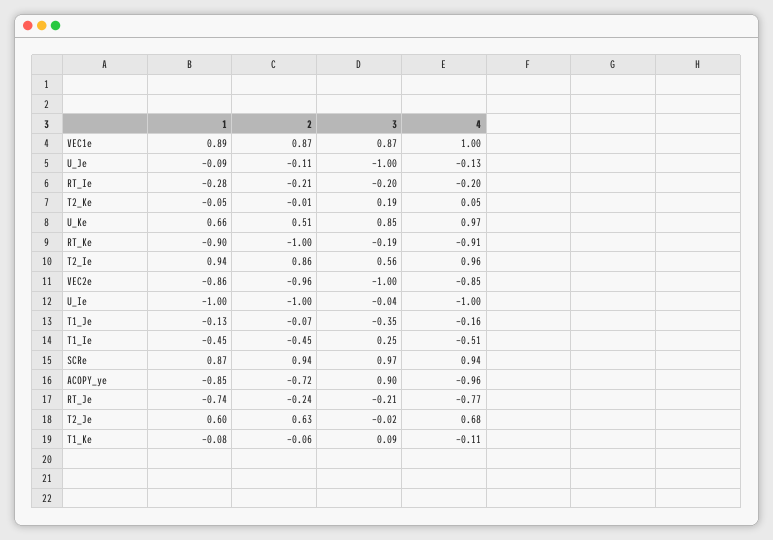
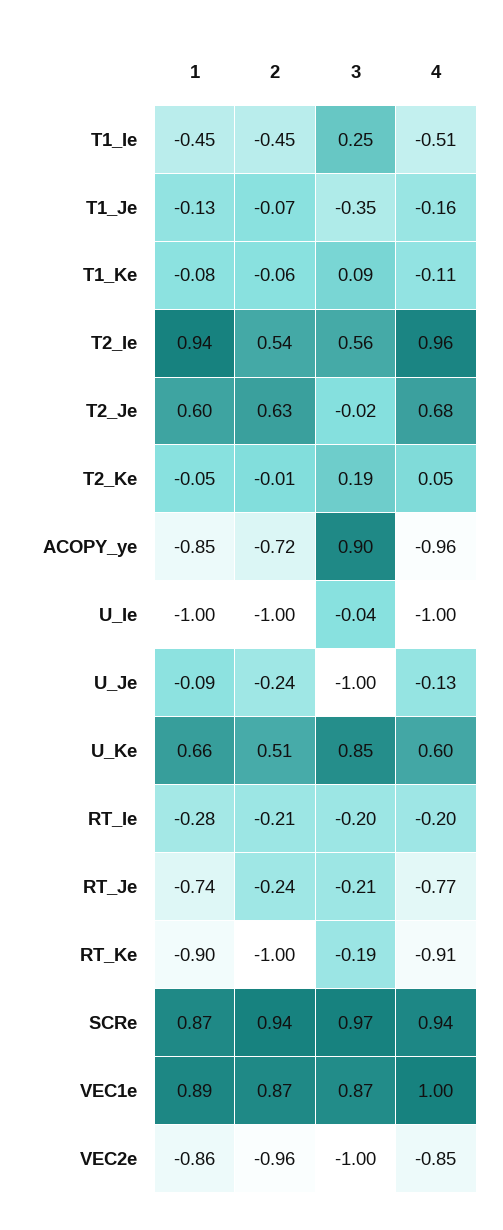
2, U_Je: -0.11 -> -0.24
4, U_Ke: 0.97 -> 0.6
2, T2_Ie: 0.86 -> 0.54

